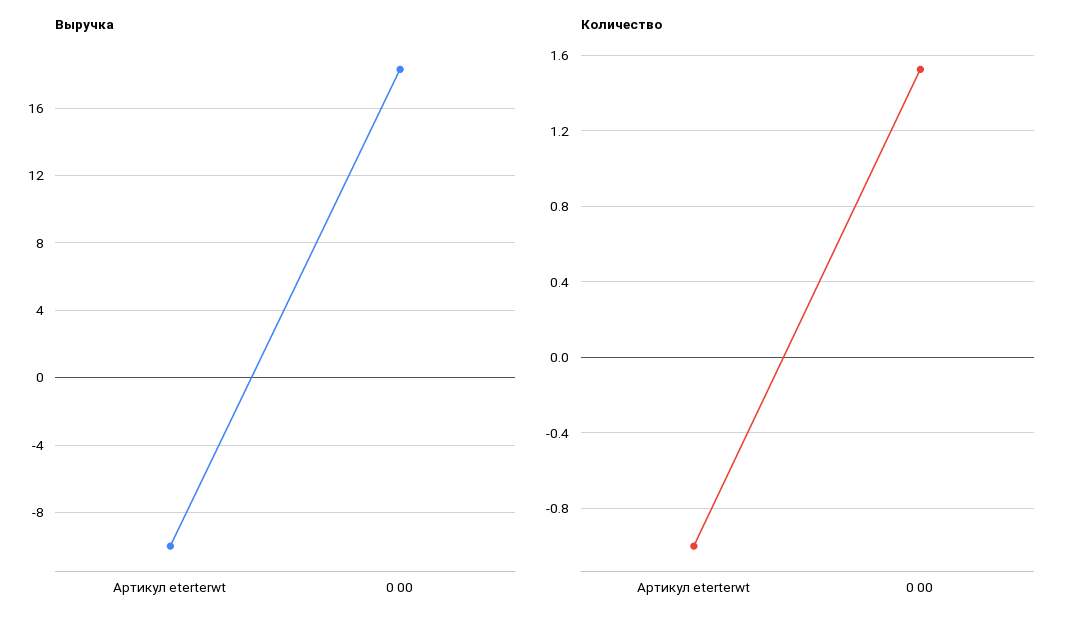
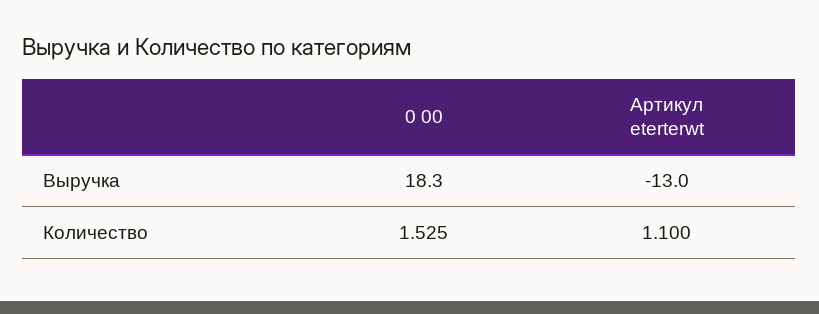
Выручка, Артикул eterterwt: -10 -> -13
Количество, Артикул eterterwt: -1 -> 1.1

